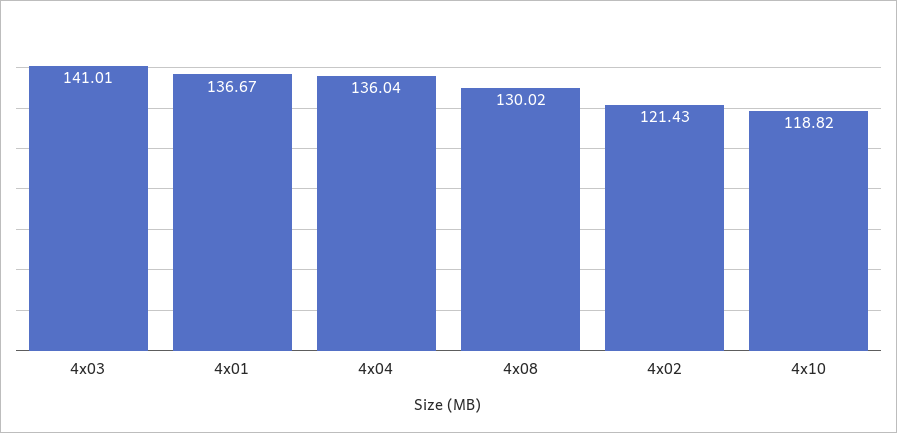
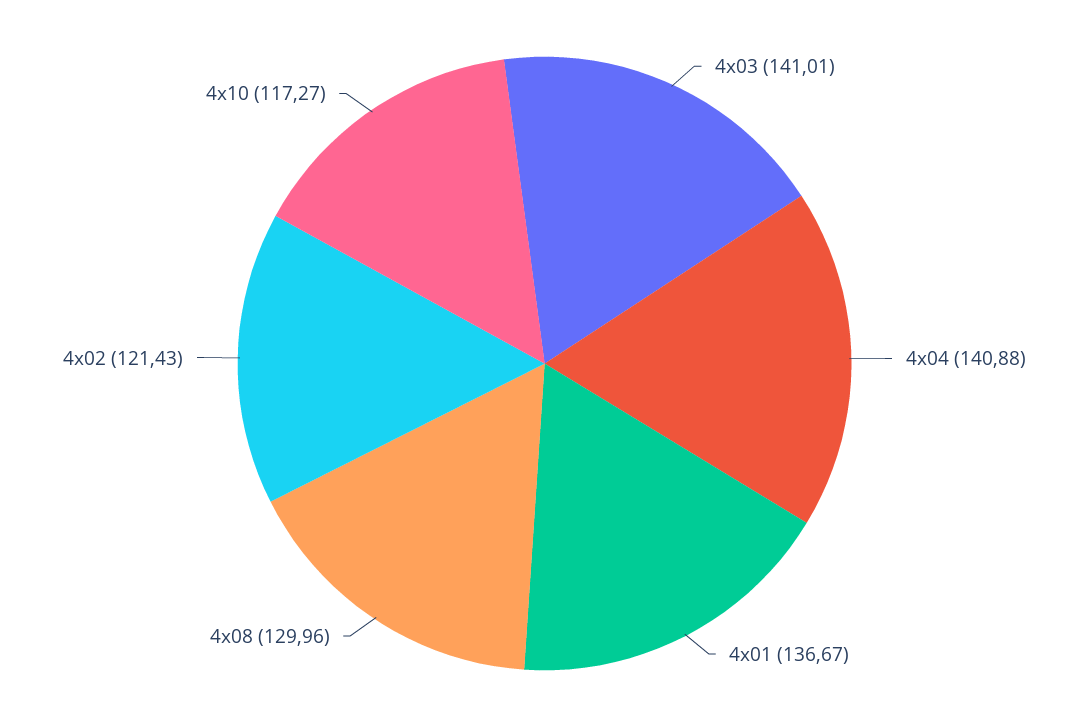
4x04: 136.04 -> 140.88
4x08: 130.02 -> 129.96
4x10: 118.82 -> 117.27

